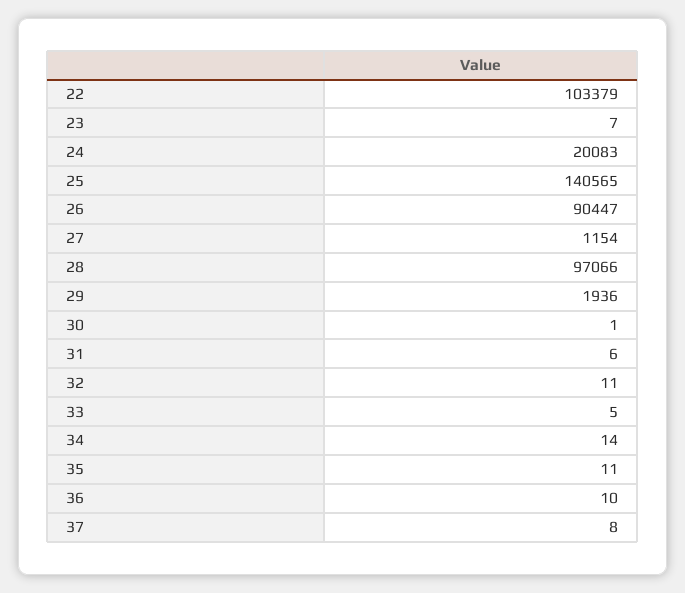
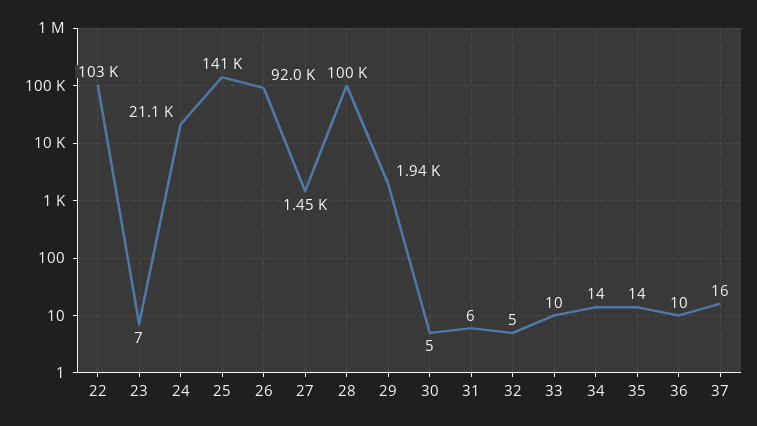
24: 20083 -> 21100
26: 90447 -> 92000
27: 1154 -> 1450
28: 97066 -> 100000
30: 1 -> 5
32: 11 -> 5
33: 5 -> 10
35: 11 -> 14
37: 8 -> 16

